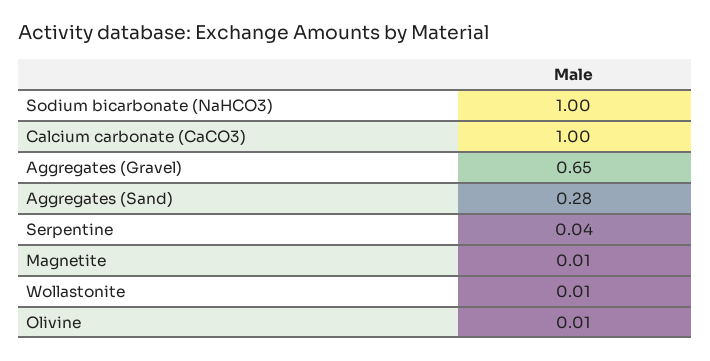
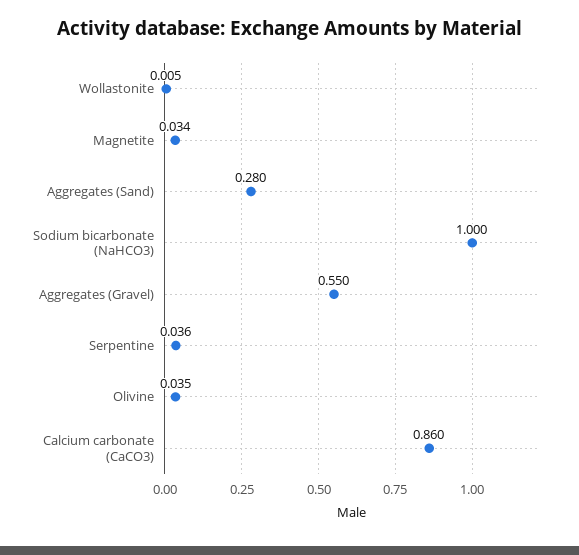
Calcium carbonate (CaCO3): 1 -> 0.86
Aggregates (Gravel): 0.65 -> 0.55
Magnetite: 0.01 -> 0.034
Olivine: 0.01 -> 0.035

